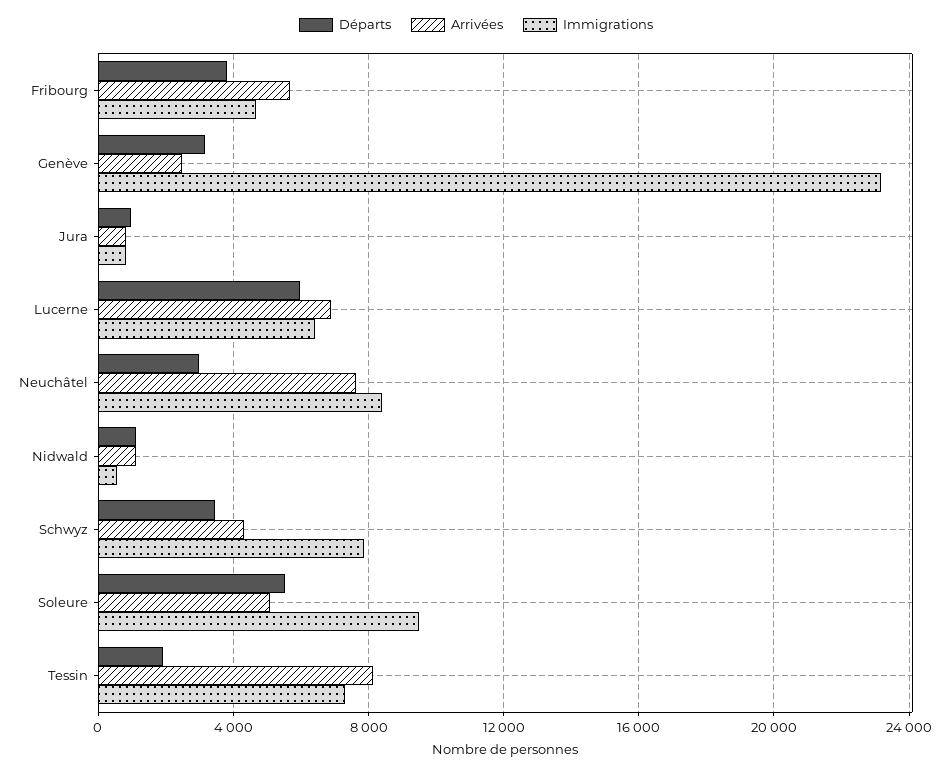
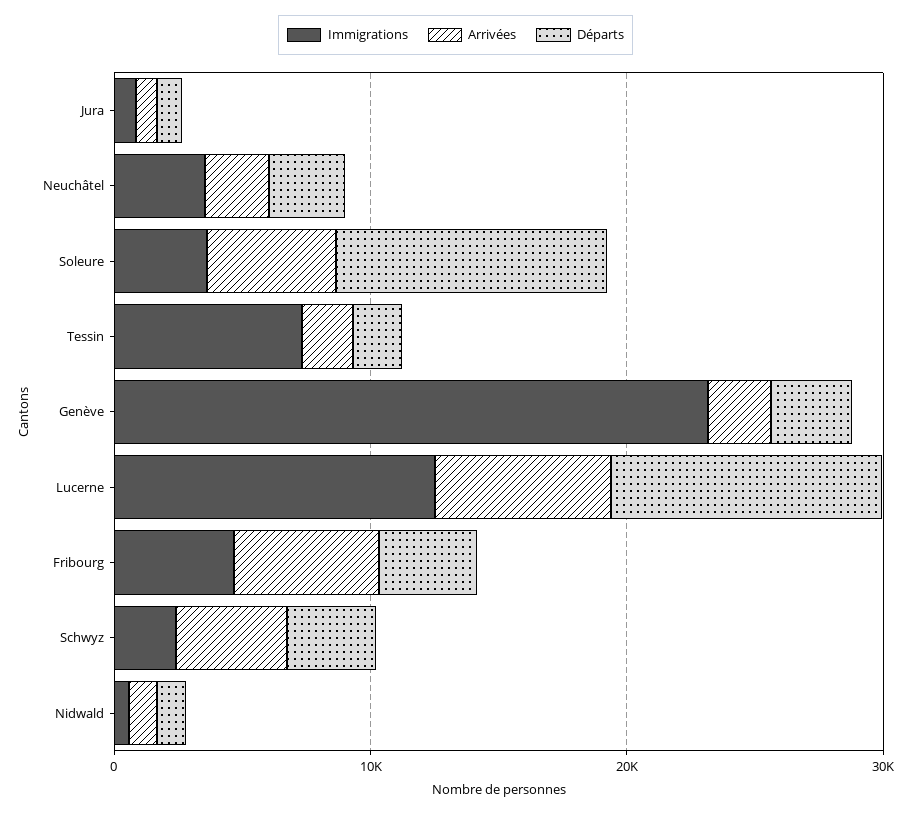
Départs, Lucerne: 6000 -> 10000
Immigrations, Lucerne: 6500 -> 12000
Arrivées, Neuchâtel: 7500 -> 2000
Immigrations, Neuchâtel: 8500 -> 4000
Immigrations, Schwyz: 8000 -> 2000
Départs, Soleure: 5500 -> 10000
Immigrations, Soleure: 9500 -> 4000
Arrivées, Tessin: 8000 -> 2000

